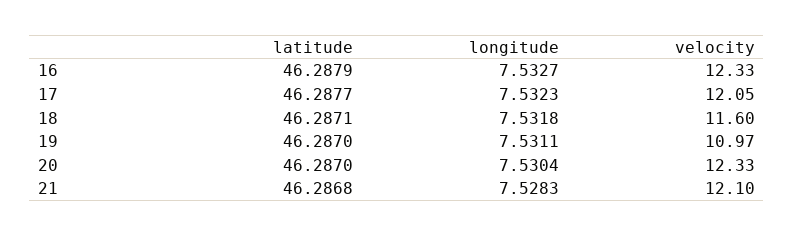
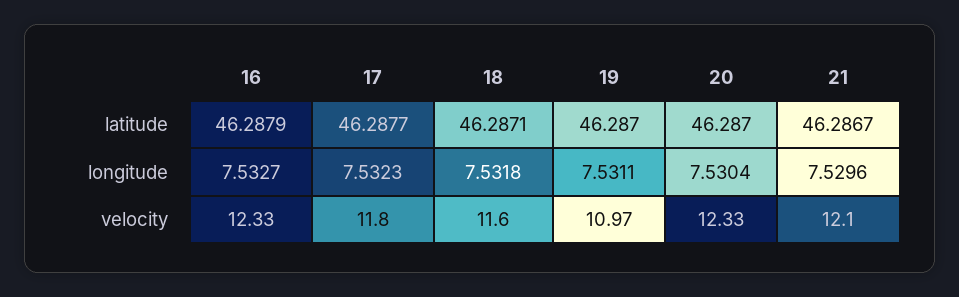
velocity, 17: 12.05 -> 11.8
latitude, 21: 46.2868 -> 46.2867
longitude, 21: 7.5283 -> 7.5296

